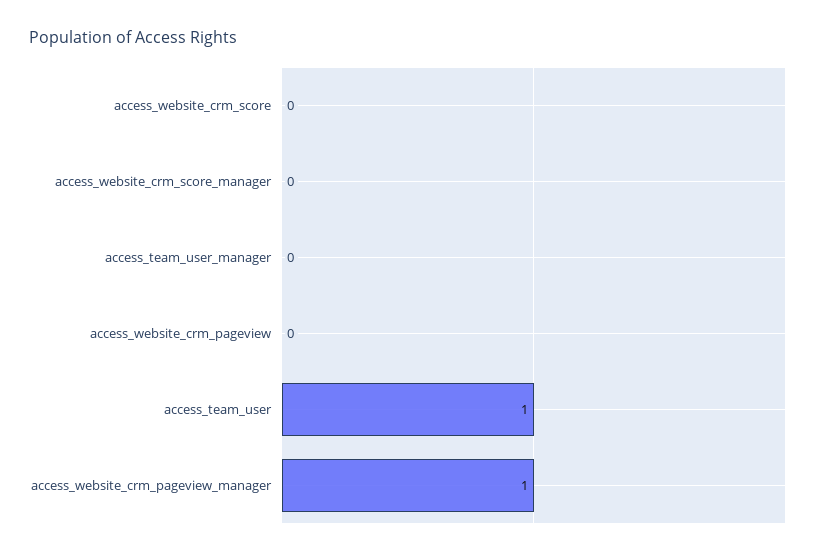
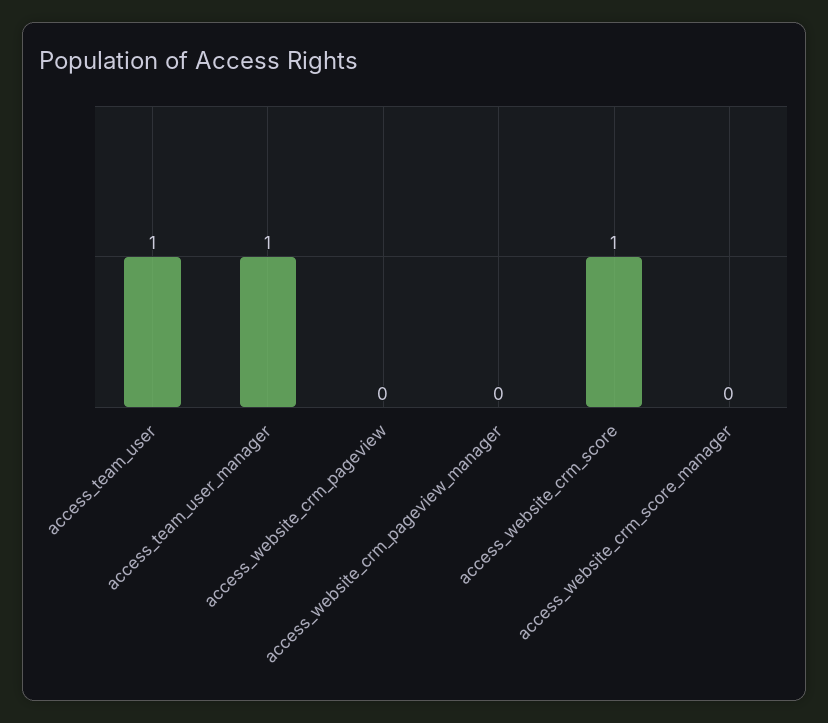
access_website_crm_score: 0 -> 1
access_team_user_manager: 0 -> 1
access_website_crm_pageview_manager: 1 -> 0

